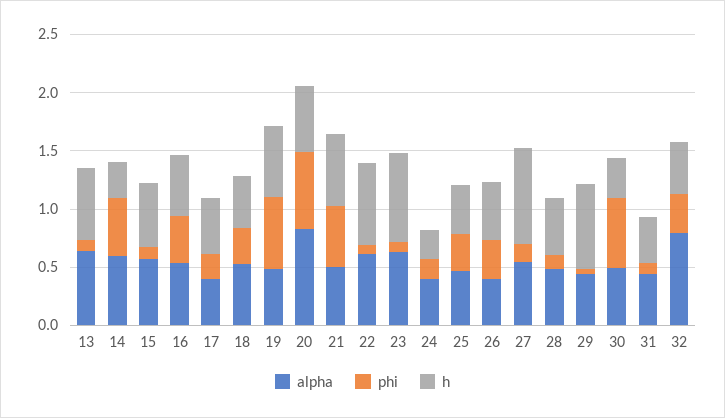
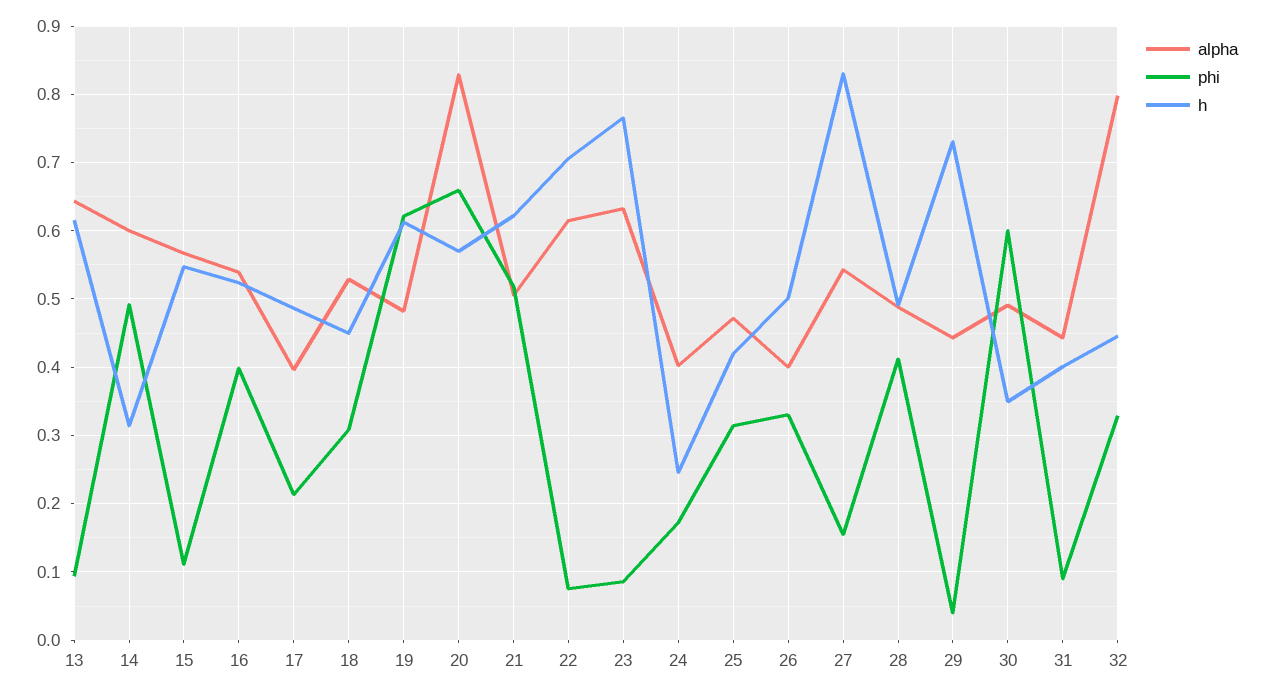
phi, 28: 0.1 -> 0.41

